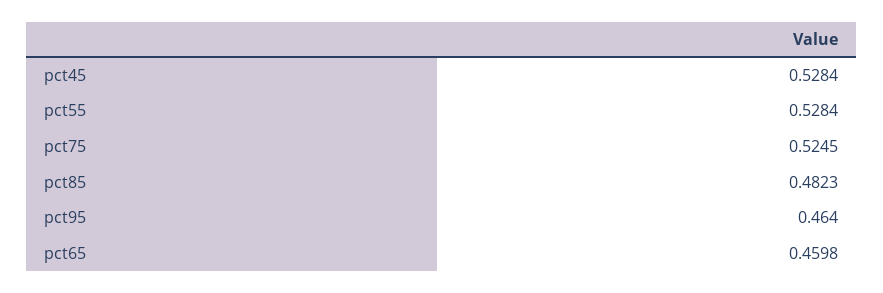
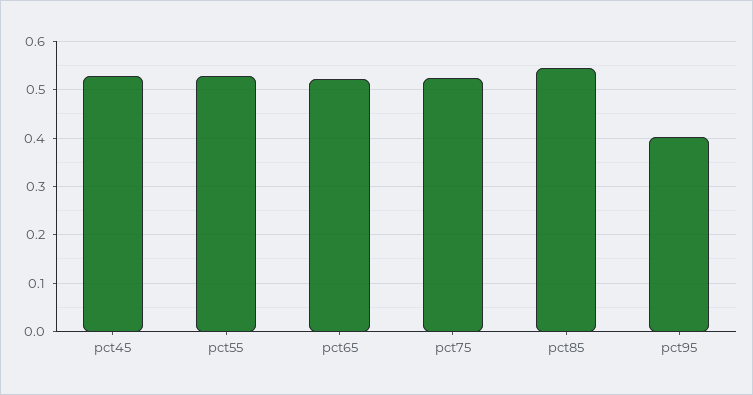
pct85: 0.4823 -> 0.54
pct95: 0.464 -> 0.4
pct65: 0.4598 -> 0.52

